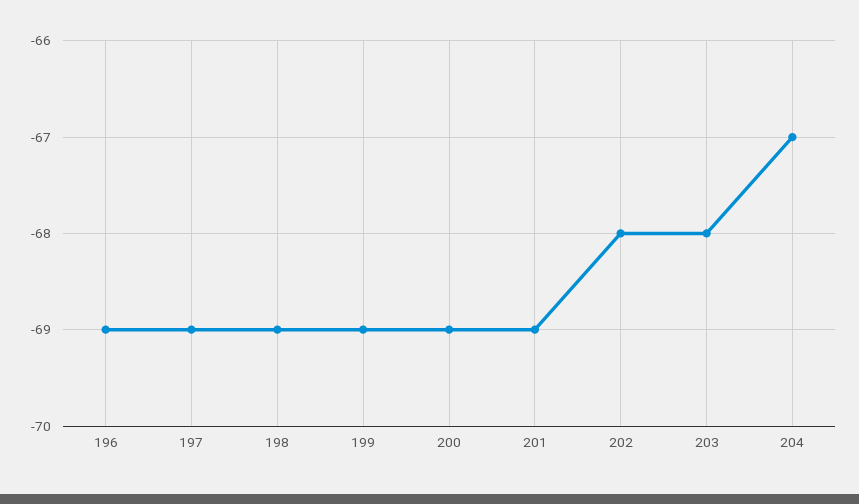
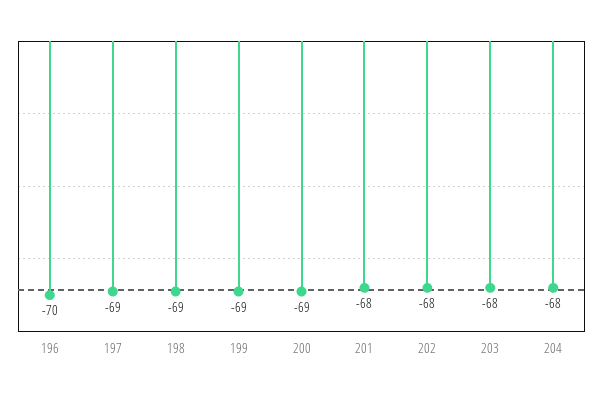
196: -69 -> -70
201: -69 -> -68
204: -67 -> -68

